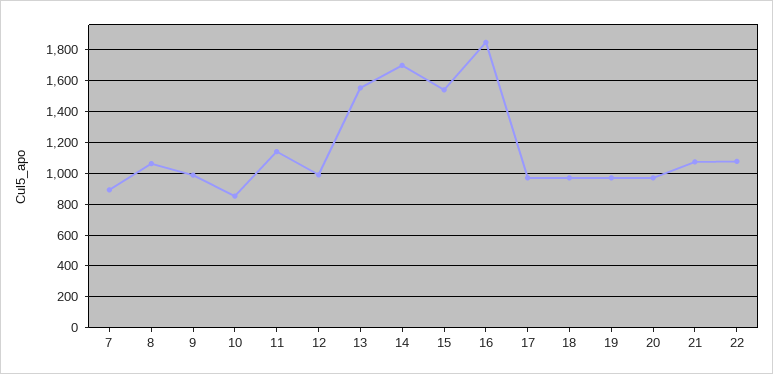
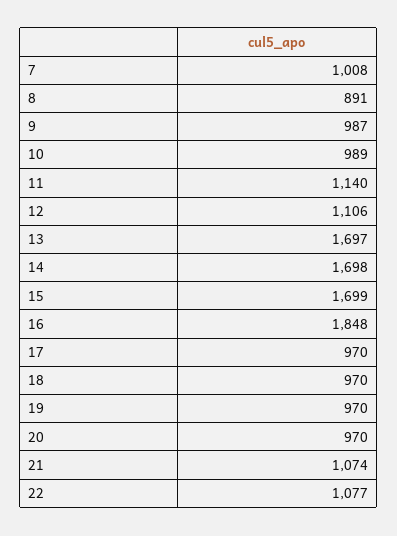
7: 900 -> 1008
8: 1050 -> 891
10: 850 -> 989
12: 1000 -> 1106
13: 1550 -> 1697
15: 1550 -> 1699

